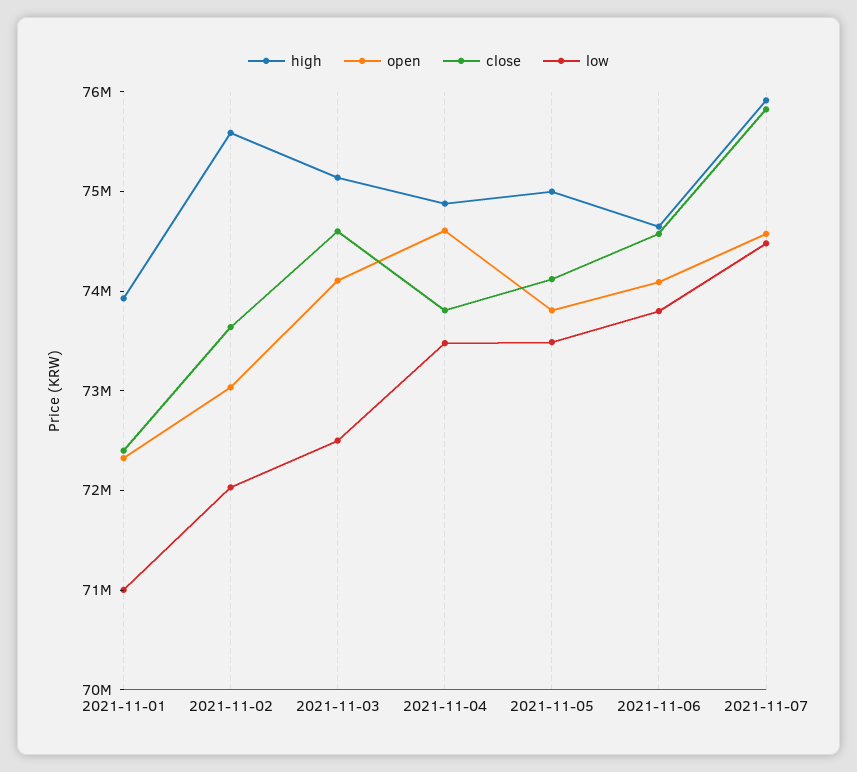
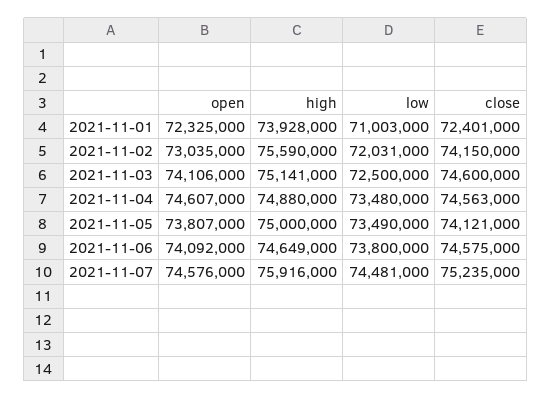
close, 2021-11-02: 73600000 -> 74150000
close, 2021-11-04: 73800000 -> 74563000
close, 2021-11-07: 75800000 -> 75235000

